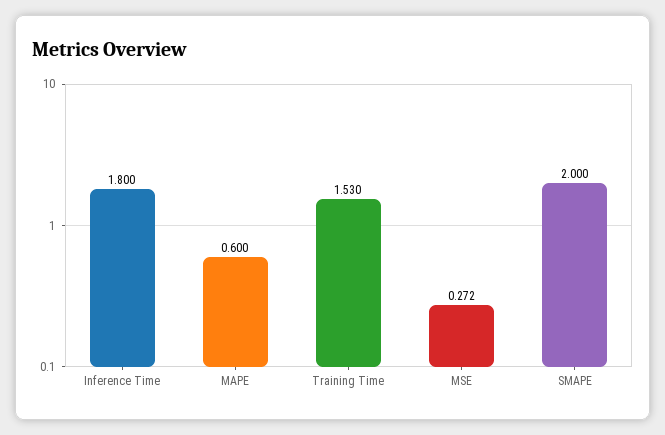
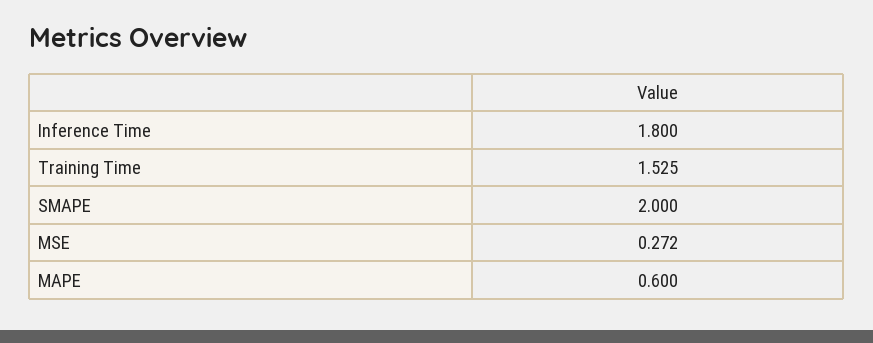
Training Time: 1.53 -> 1.525

